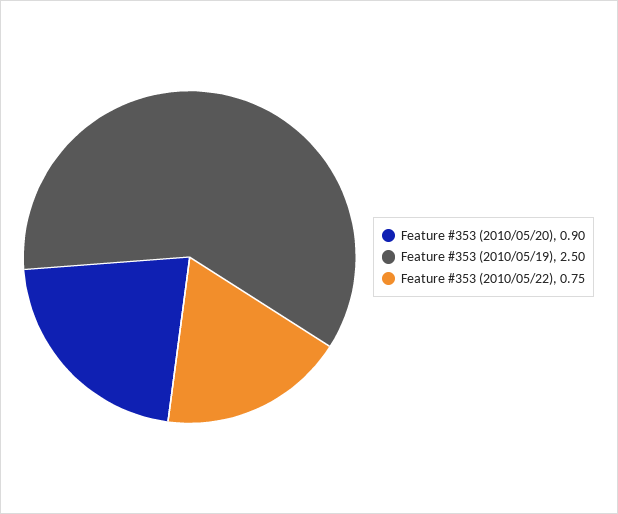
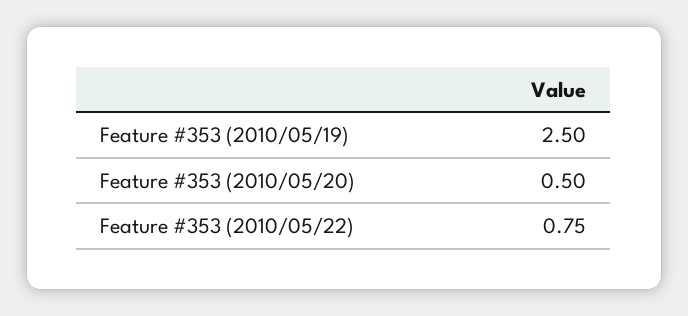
Feature #353 (2010/05/20): 0.9 -> 0.5

